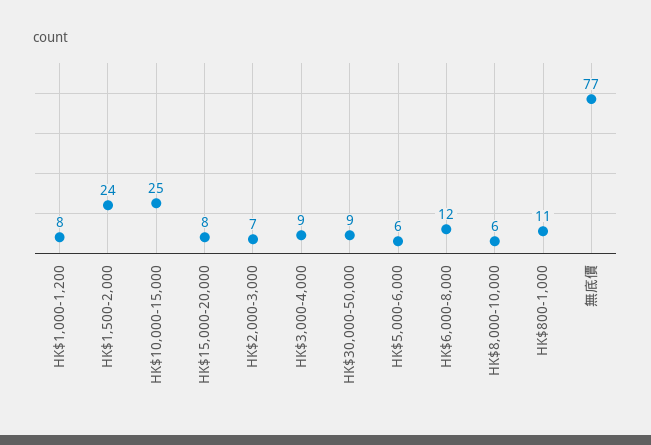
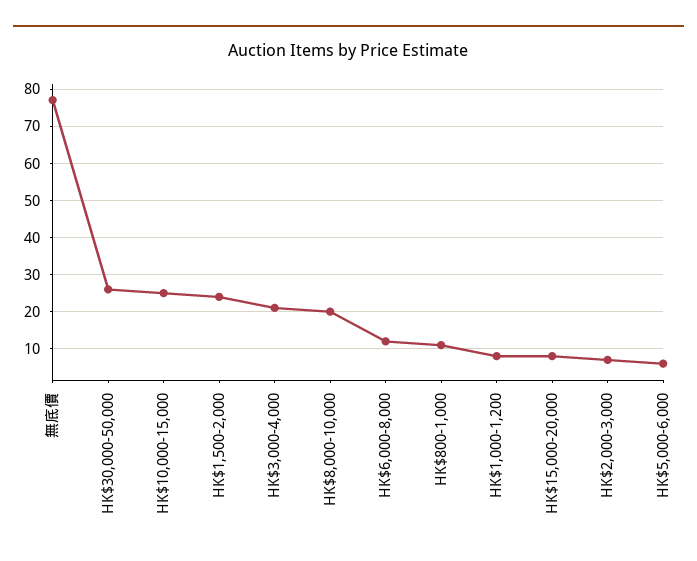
HK$3,000-4,000: 9 -> 20
HK$30,000-50,000: 9 -> 25
HK$8,000-10,000: 6 -> 20

